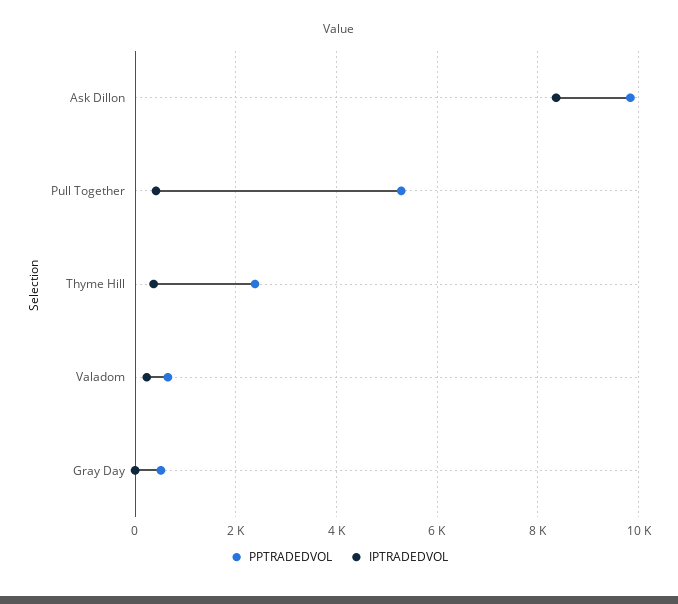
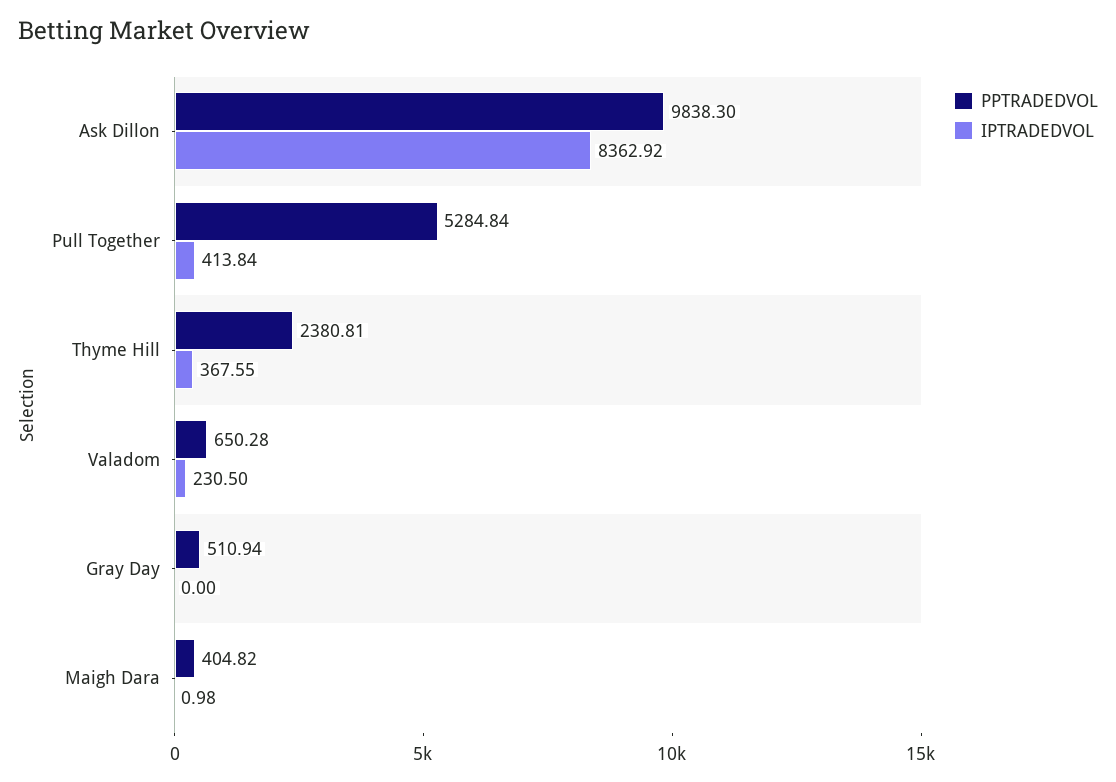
PPTRADEDVOL, Maigh Dara: none -> 404.82
IPTRADEDVOL, Maigh Dara: none -> 0.98

